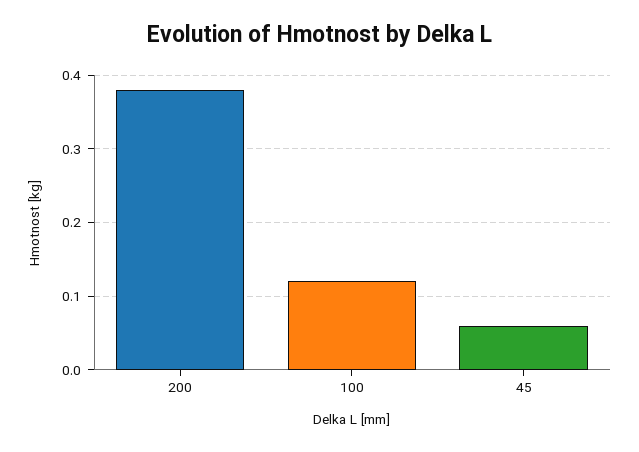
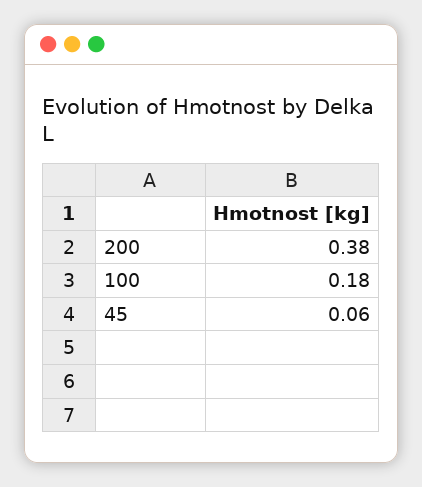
100: 0.12 -> 0.18

